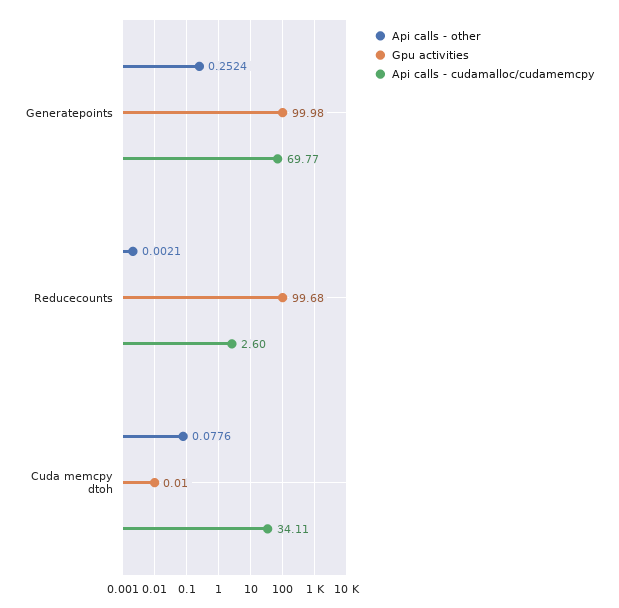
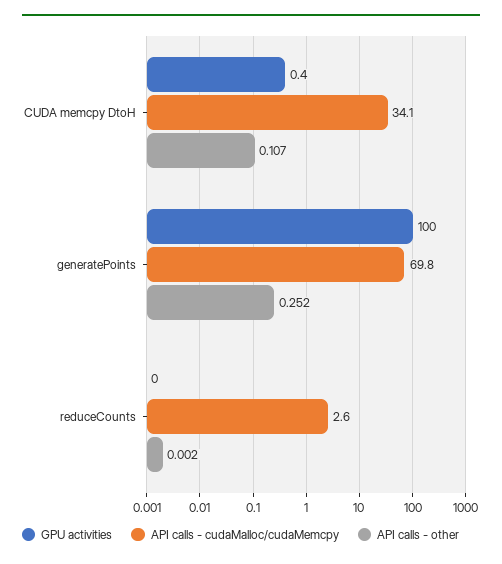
Gpu activities, Reducecounts: 99.68 -> 0
Api calls - other, Cuda memcpy dtoh: 0.0776 -> 0.107
Gpu activities, Cuda memcpy dtoh: 0.01 -> 0.4

